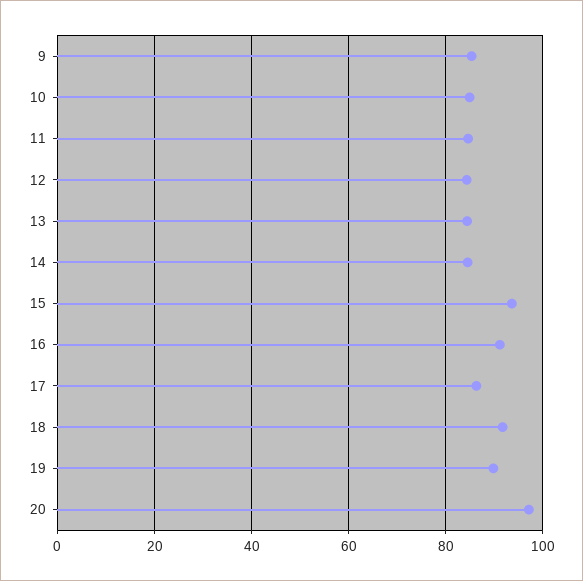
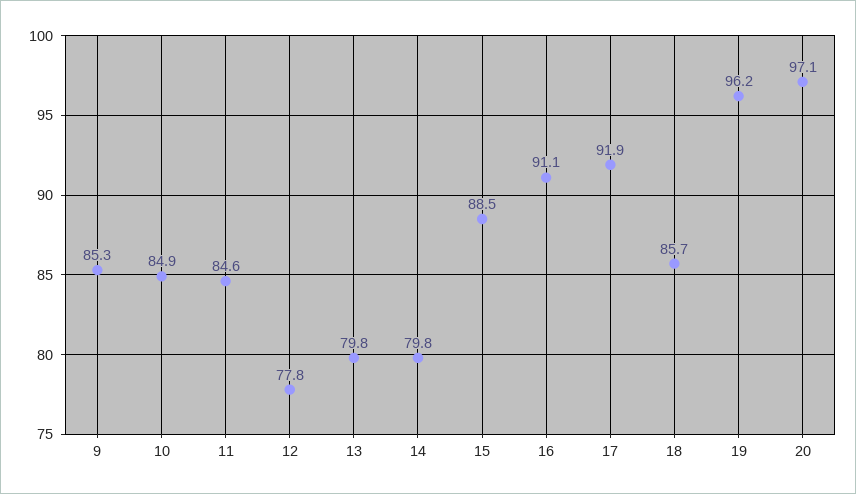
12: 84 -> 77.8
13: 84 -> 79.8
14: 84 -> 79.8
15: 94 -> 88.5
17: 86 -> 91.9
18: 92 -> 85.7
19: 90 -> 96.2

